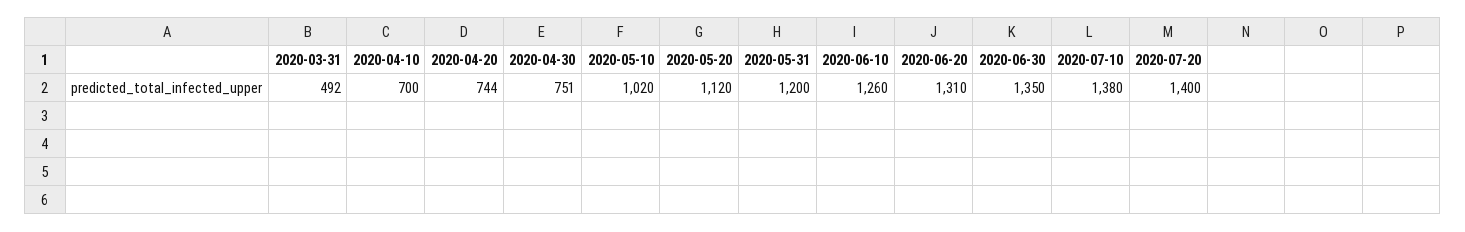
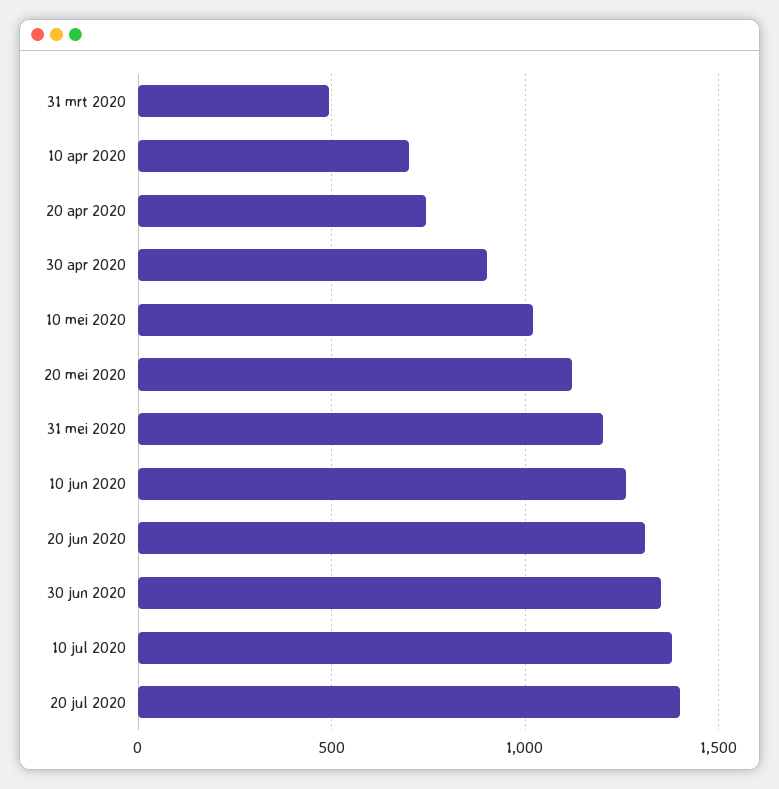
2020-04-30: 751 -> 900

